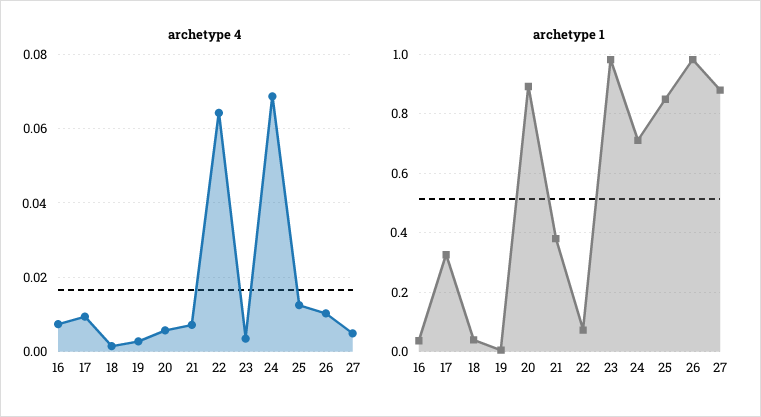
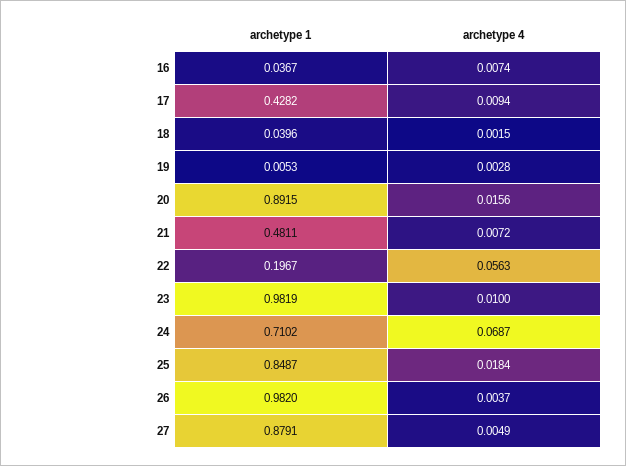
archetype 4, 20: 0.006 -> 0.0156
archetype 4, 22: 0.064 -> 0.0563
archetype 4, 23: 0.004 -> 0.01
archetype 4, 25: 0.012 -> 0.0184
archetype 4, 26: 0.01 -> 0.0037
archetype 1, 17: 0.325 -> 0.4282
archetype 1, 21: 0.375 -> 0.4811
archetype 1, 22: 0.075 -> 0.1967

